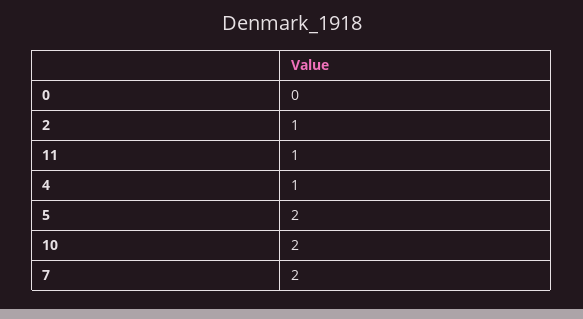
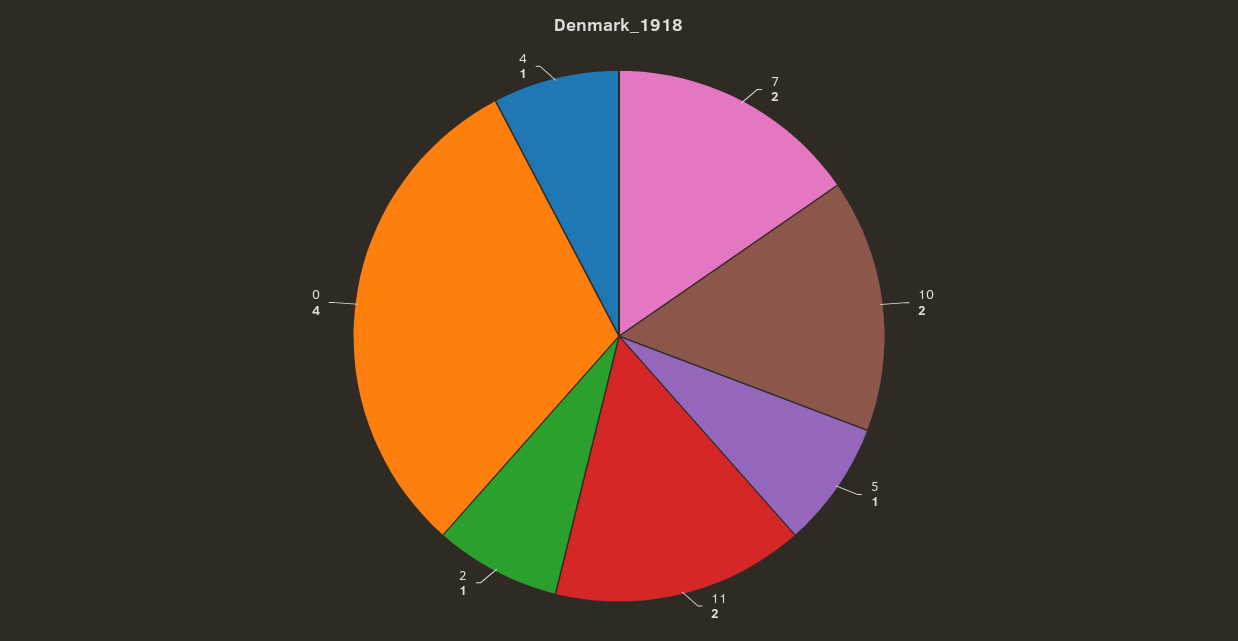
0: 0 -> 4
11: 1 -> 2
5: 2 -> 1

